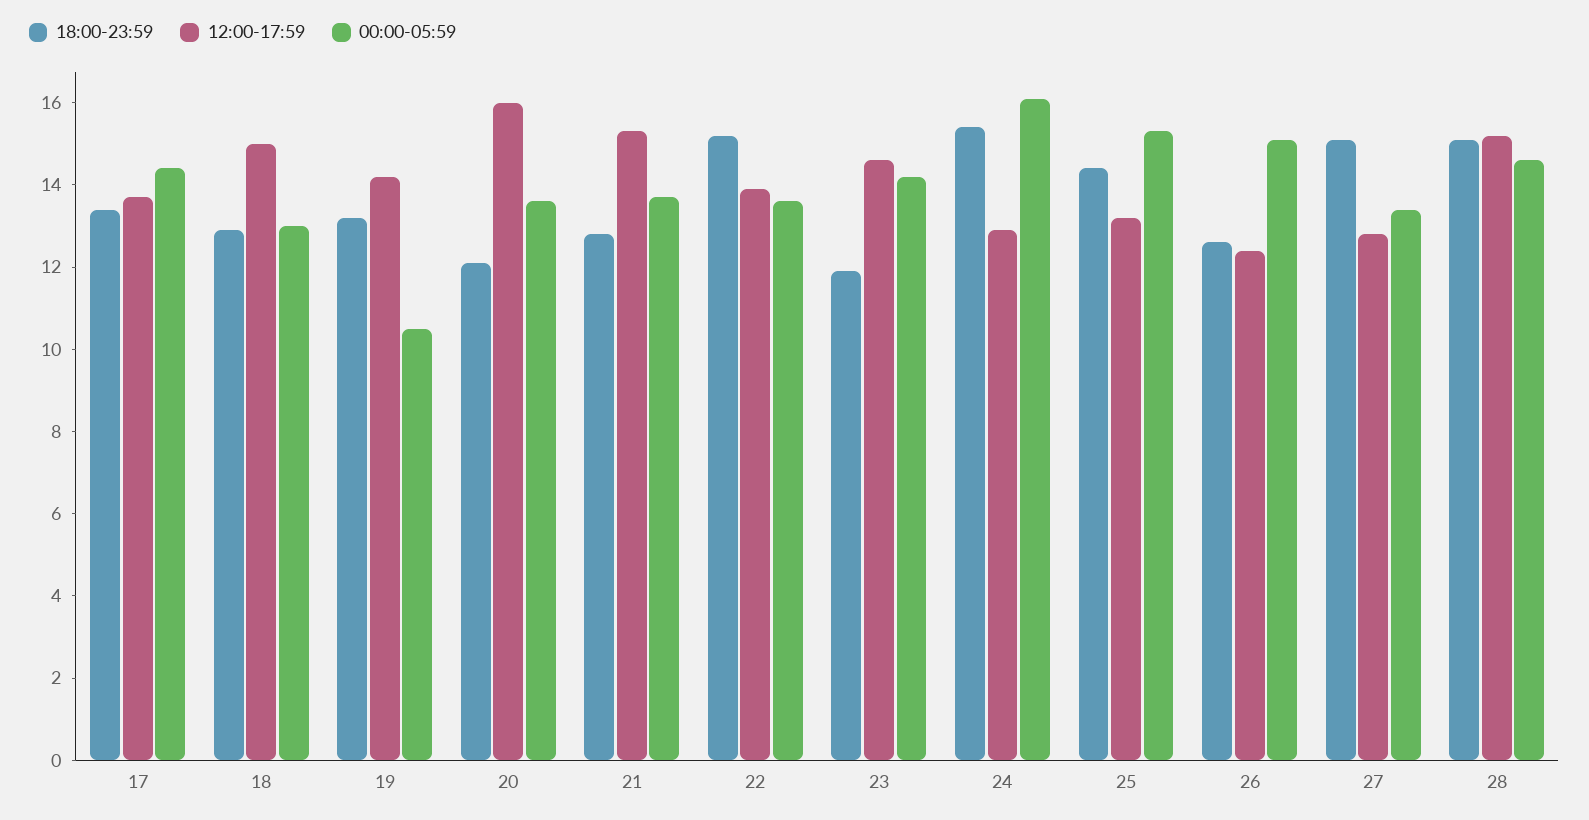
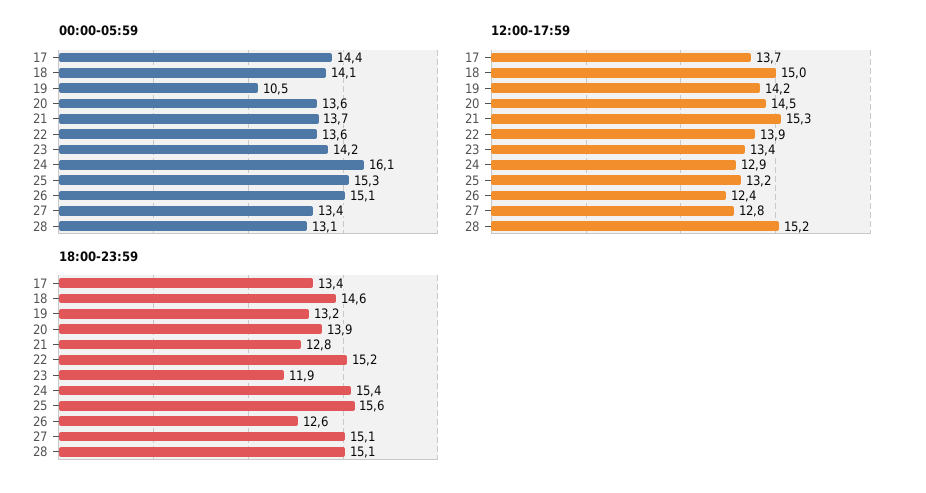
18:00-23:59, 18: 13 -> 14.6
00:00-05:59, 18: 13 -> 14.1
18:00-23:59, 20: 12 -> 13.9
12:00-17:59, 20: 16 -> 14.5
12:00-17:59, 23: 14.5 -> 13.4
18:00-23:59, 25: 14.5 -> 15.6
00:00-05:59, 28: 14.5 -> 13.1

